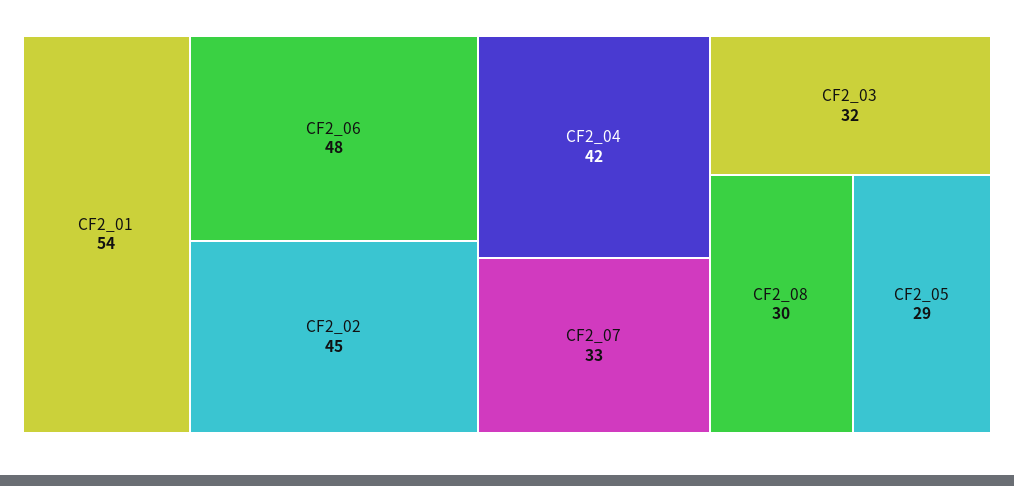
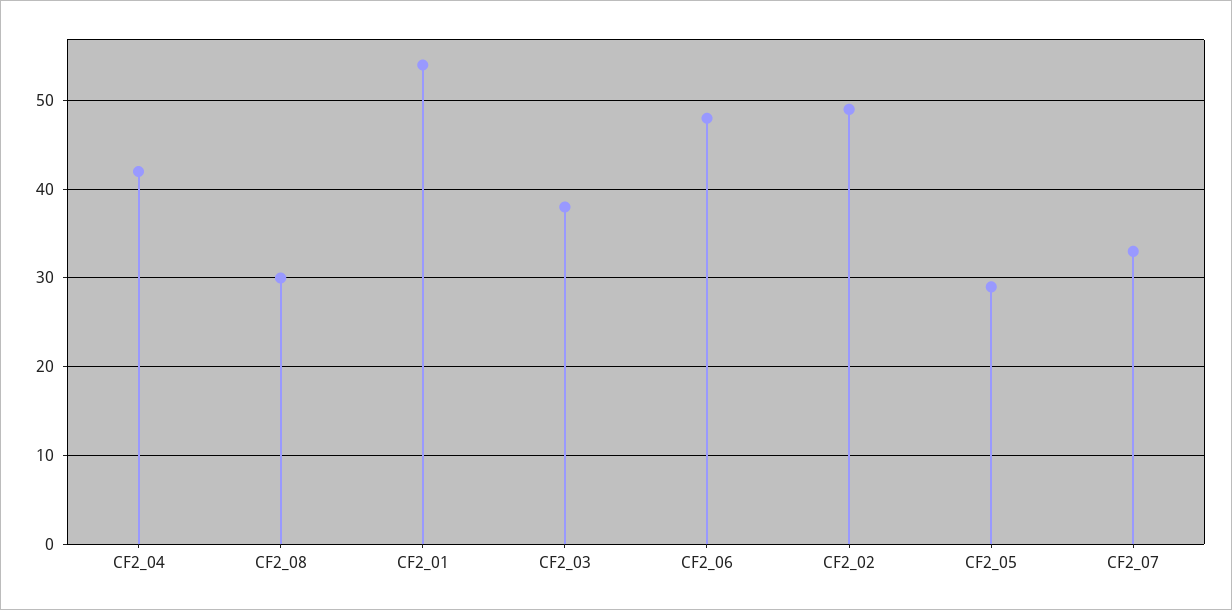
CF2_02: 45 -> 49
CF2_03: 32 -> 38

